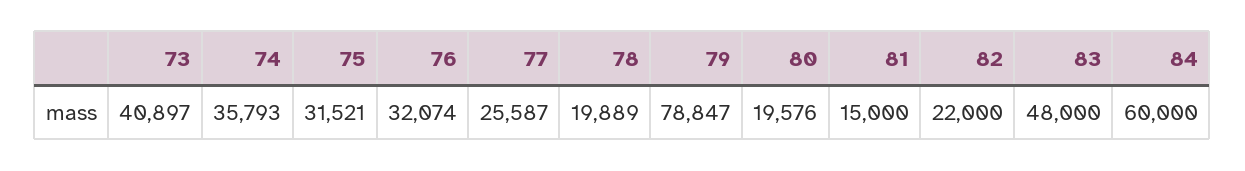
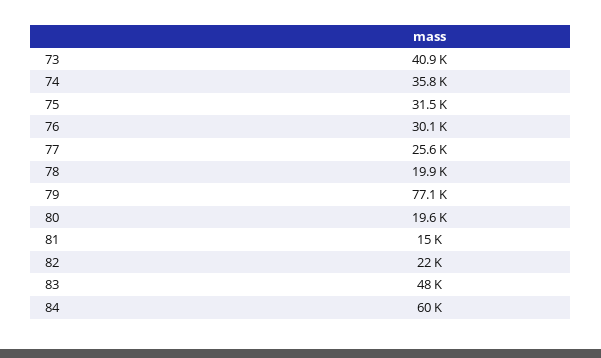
76: 32074 -> 30100
79: 78847 -> 77100

